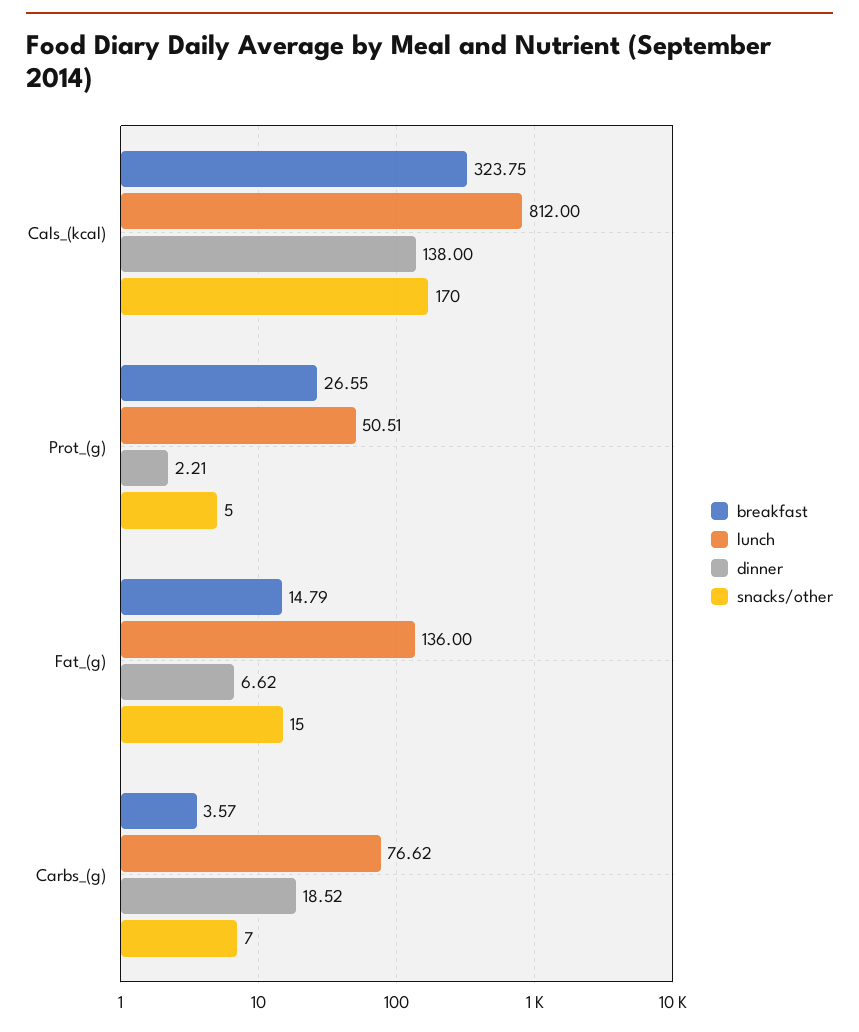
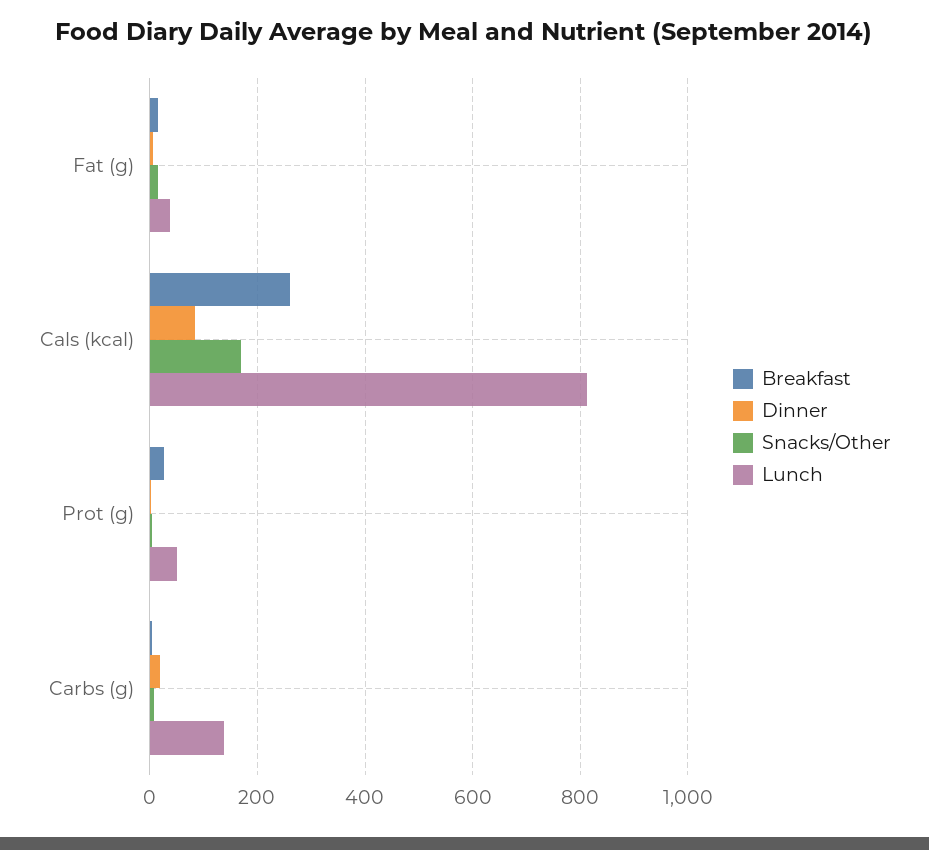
breakfast, Cals_(kcal): 323.75 -> 260
dinner, Cals_(kcal): 138 -> 80
lunch, Fat_(g): 136 -> 40
lunch, Carbs_(g): 76.62 -> 140

